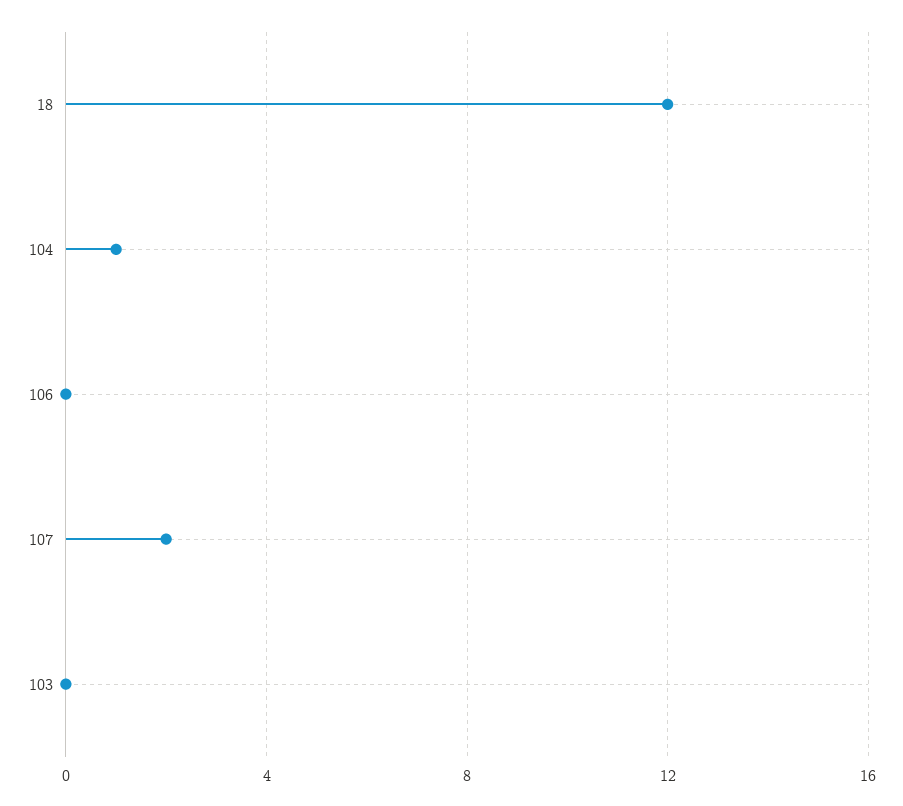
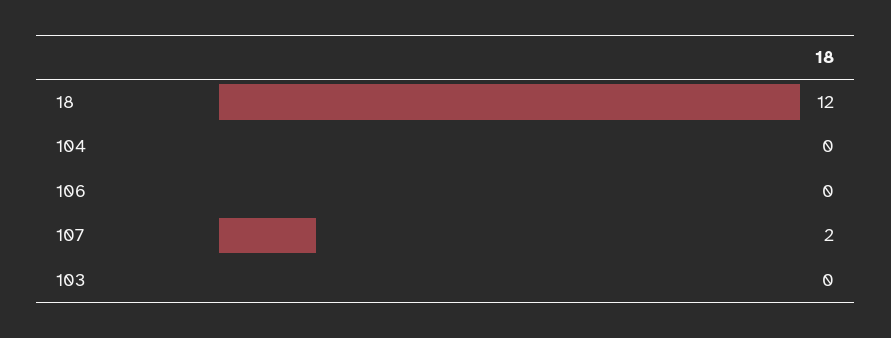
104: 1 -> 0

